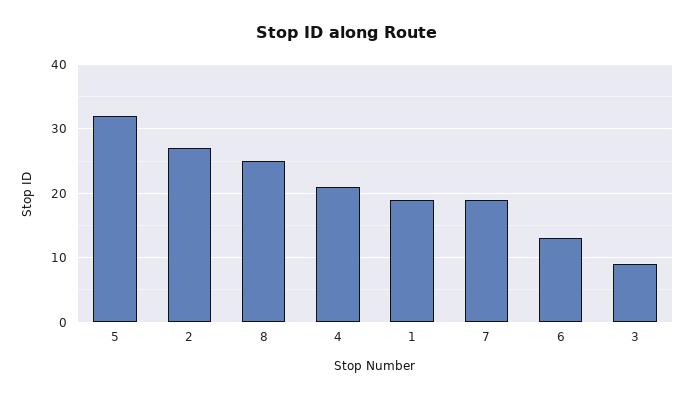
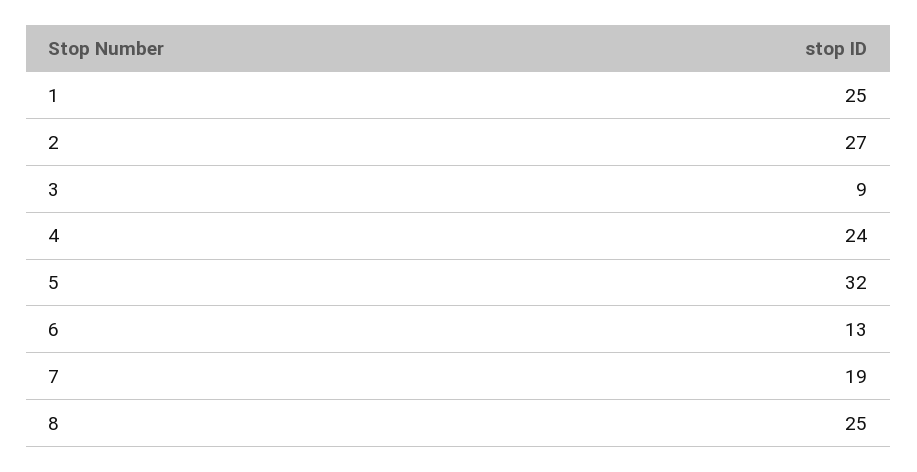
4: 21 -> 24
1: 19 -> 25

